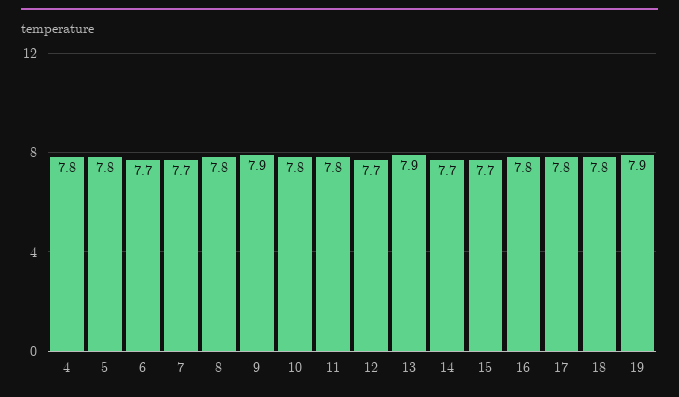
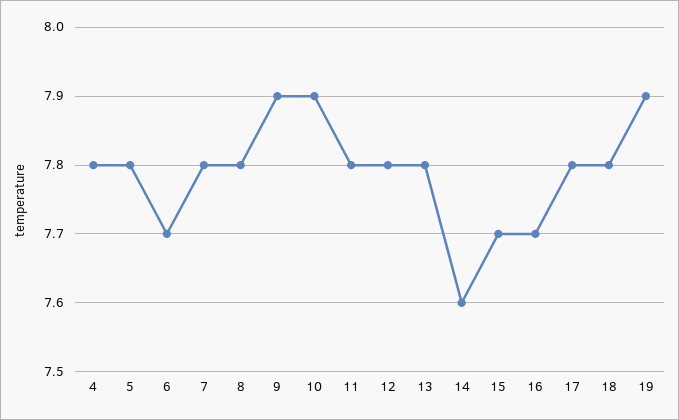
7: 7.7 -> 7.8
10: 7.8 -> 7.9
12: 7.7 -> 7.8
13: 7.9 -> 7.8
14: 7.7 -> 7.6
16: 7.8 -> 7.7

